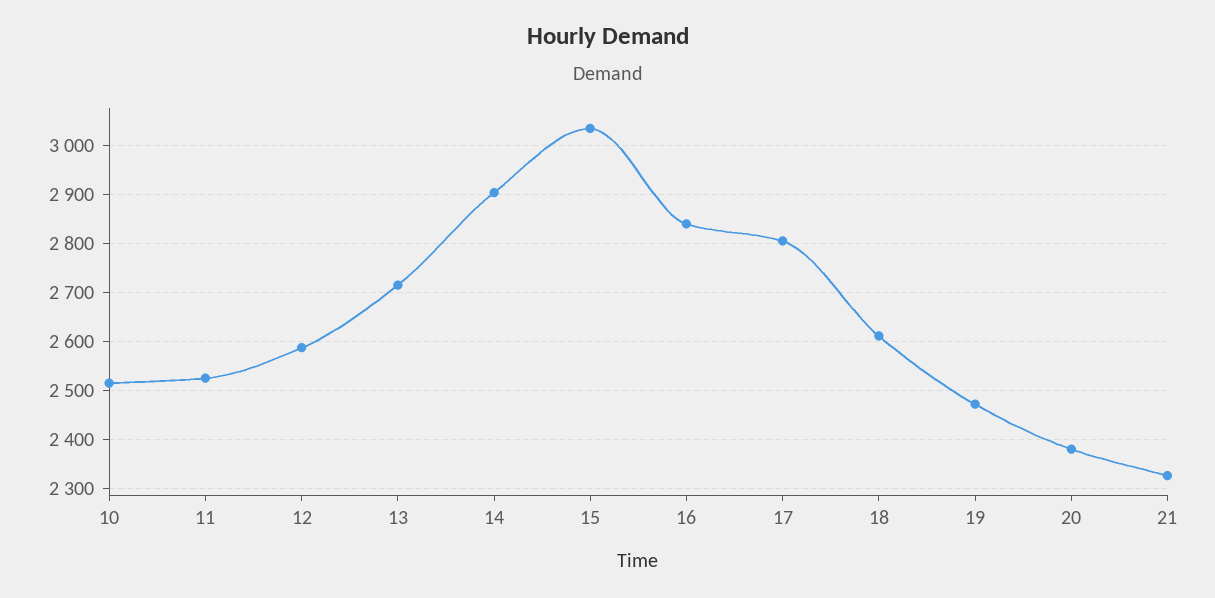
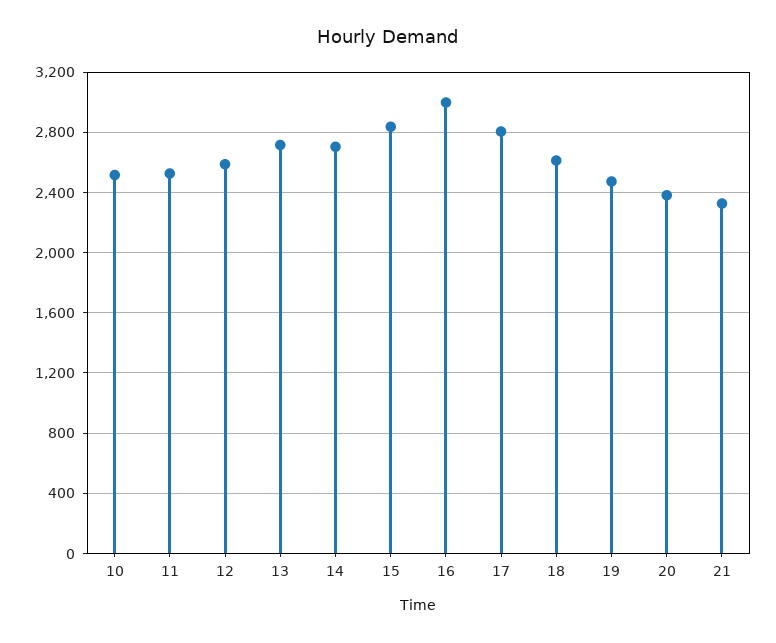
14: 2900 -> 2700
15: 3040 -> 2850
16: 2840 -> 3000

